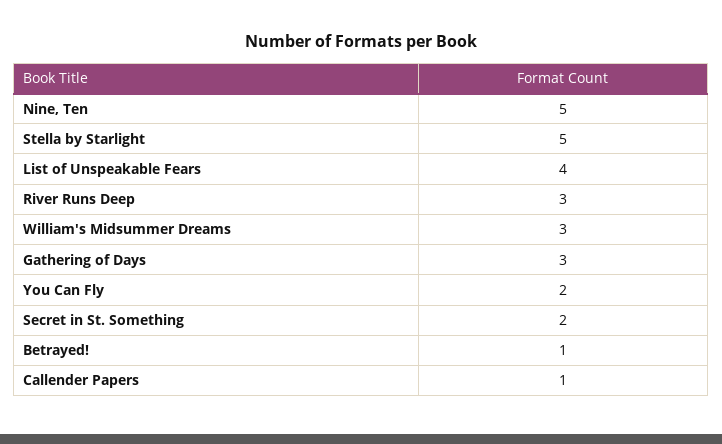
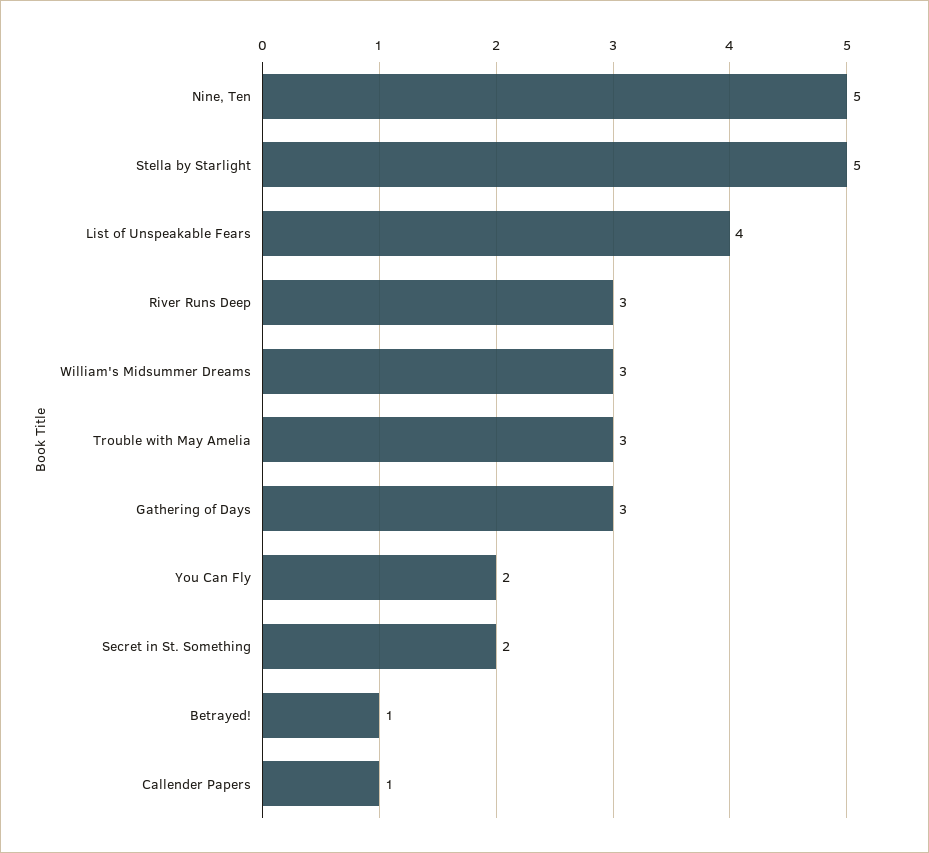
Trouble with May Amelia: none -> 3

